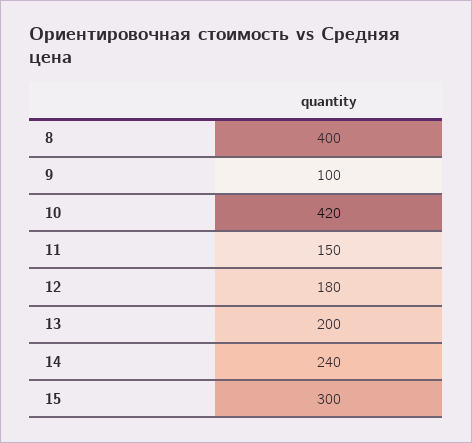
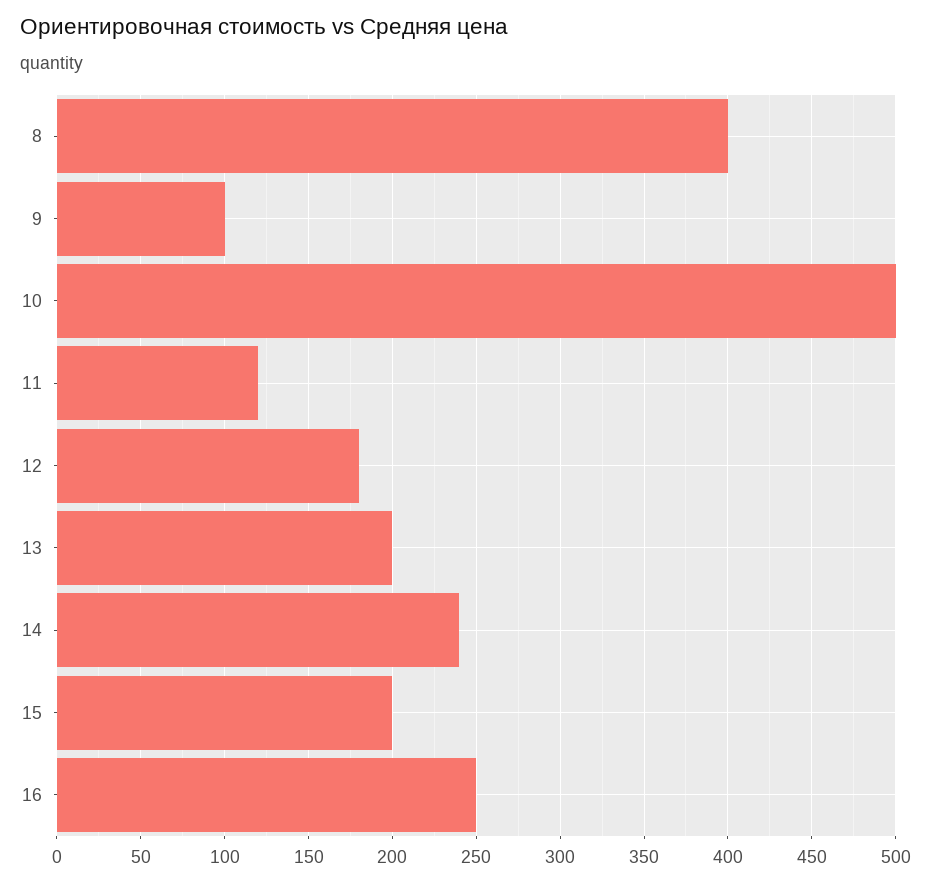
10: 420 -> 500
11: 150 -> 120
15: 300 -> 200
16: none -> 250

